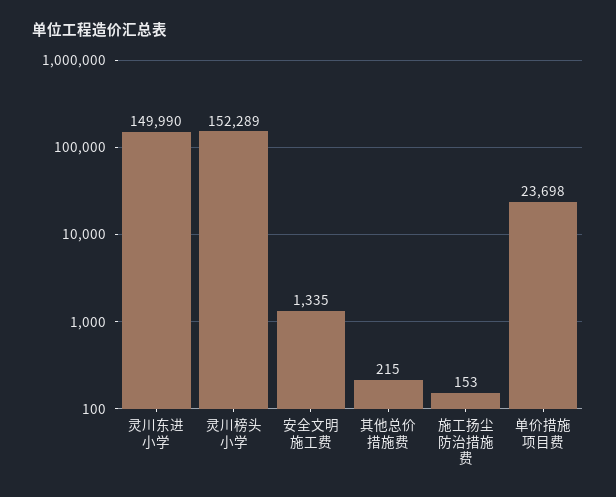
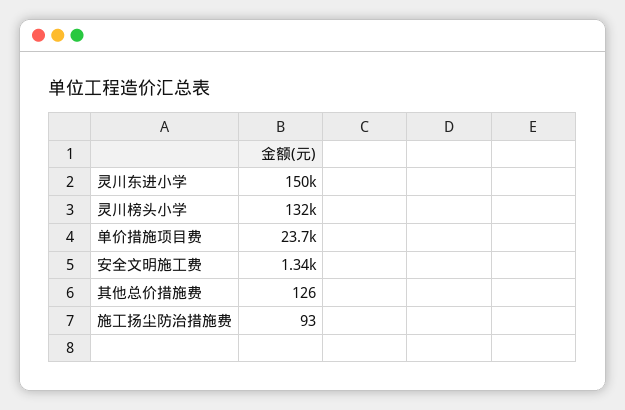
灵川榜头小学: 152289 -> 132000
其他总价措施费: 215 -> 126
施工扬尘防治措施费: 153 -> 93

